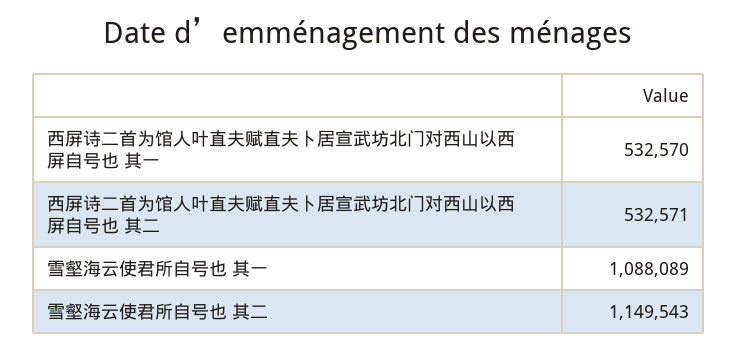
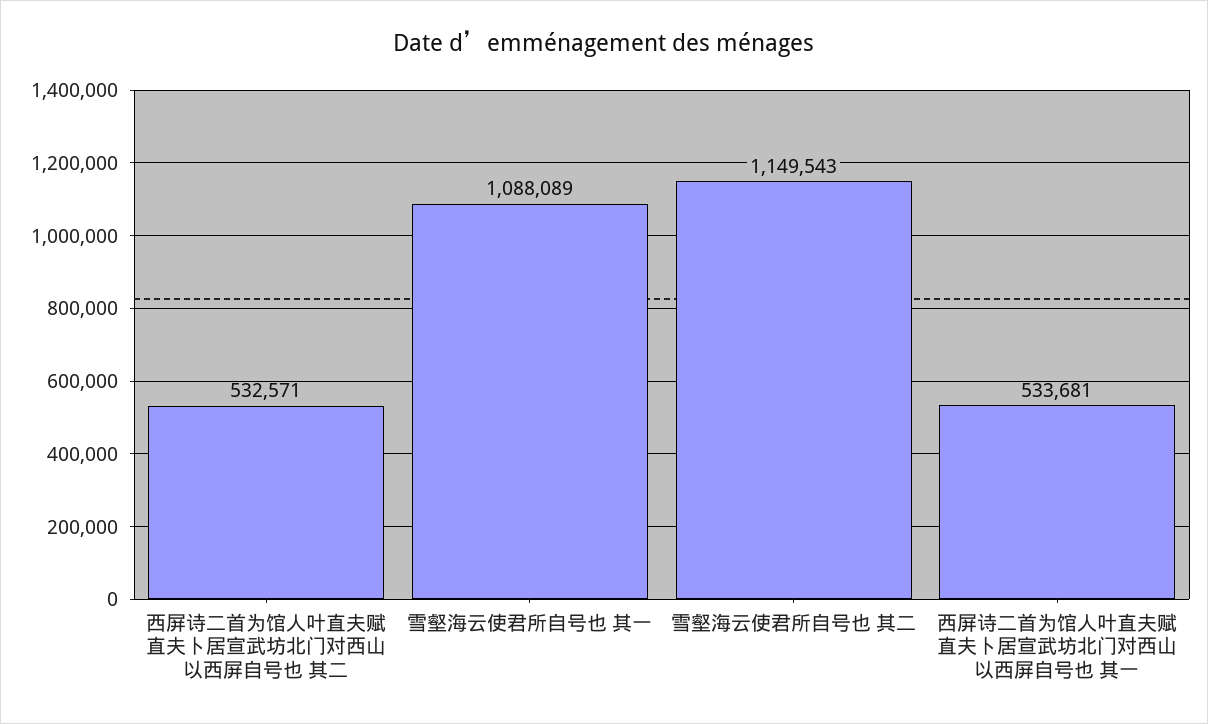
西屏诗二首为馆人叶直夫赋直夫卜居宣武坊北门对西山以西屏自号也 其一: 532570 -> 533681

